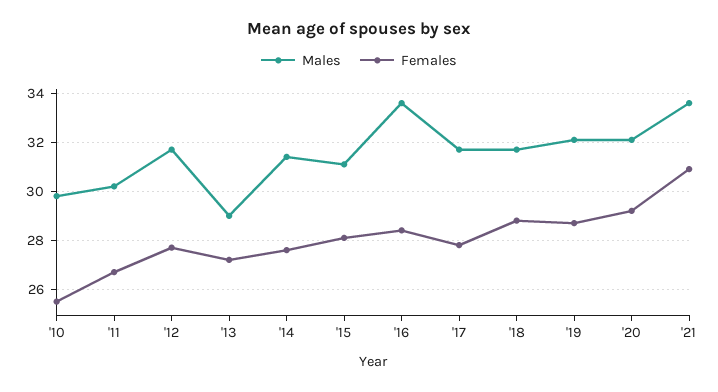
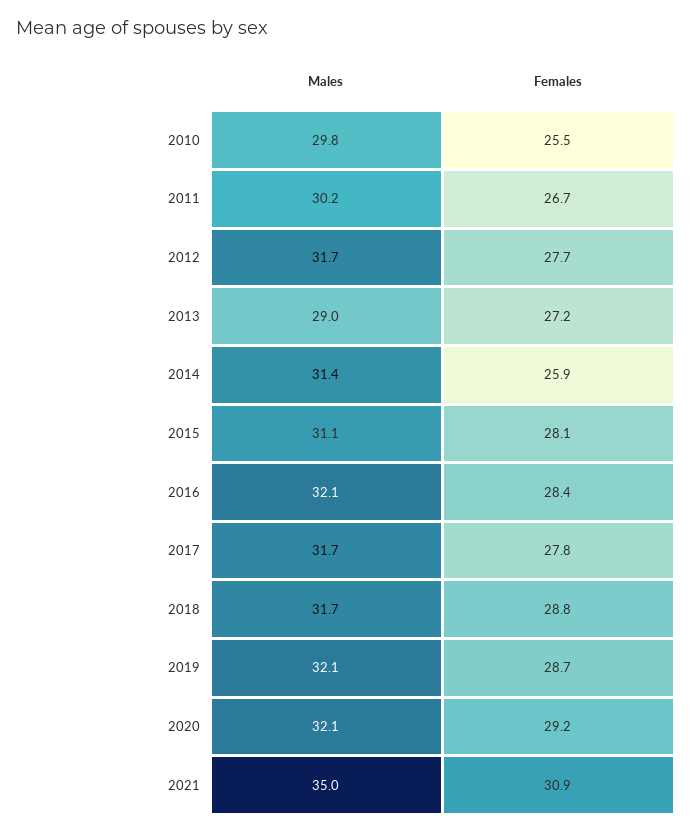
Females, '14: 27.5 -> 25.9
Males, '16: 33.5 -> 32.1
Males, '21: 33.5 -> 35

